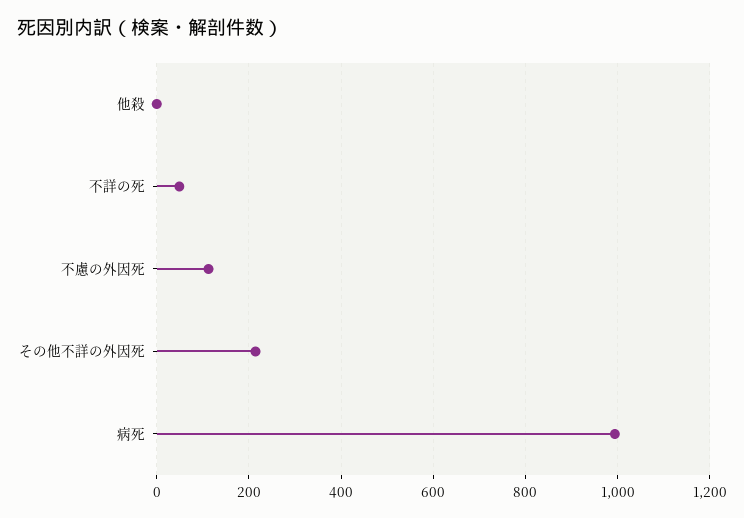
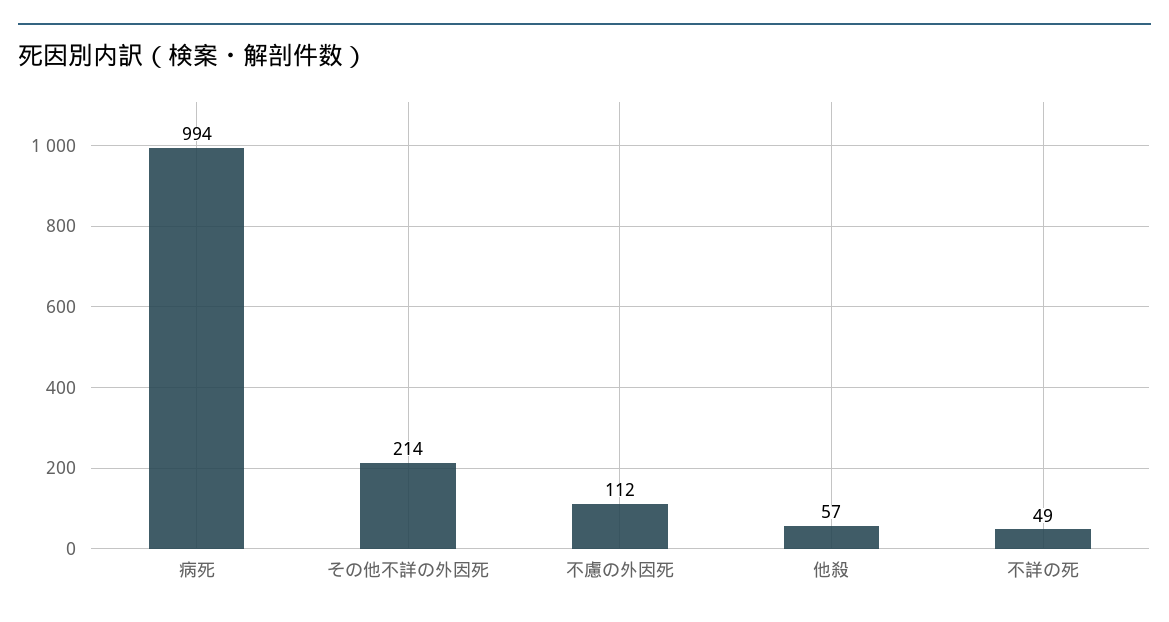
他殺: 0 -> 57

